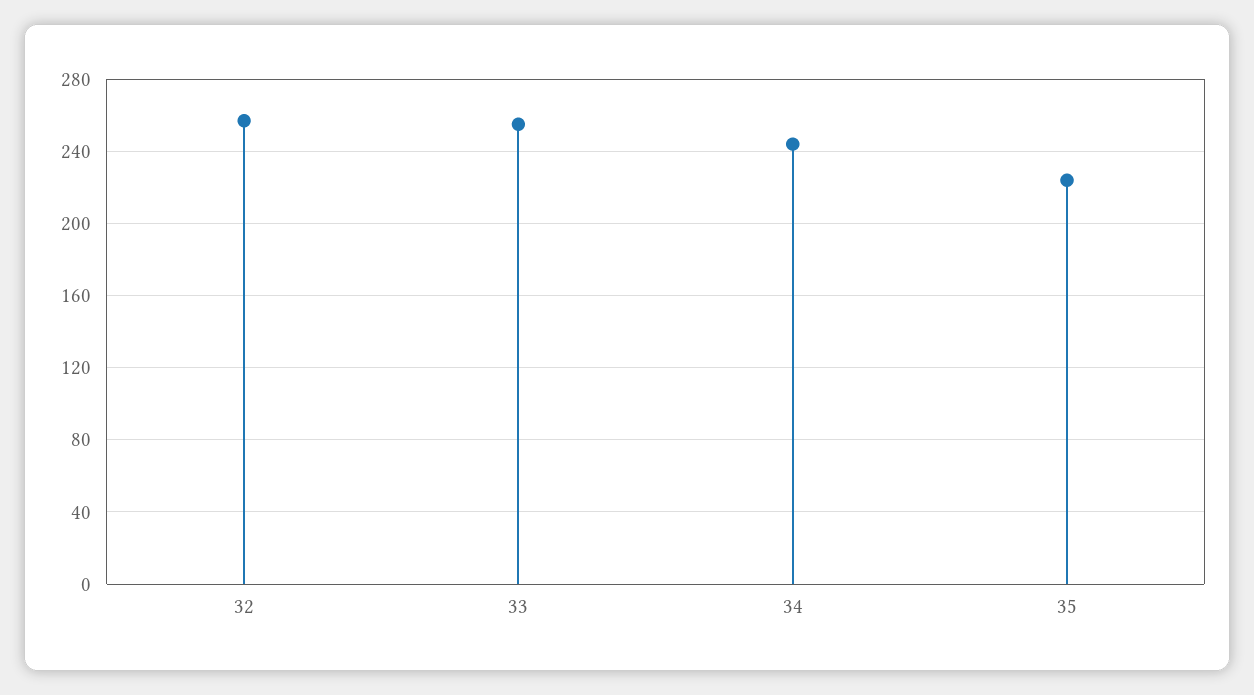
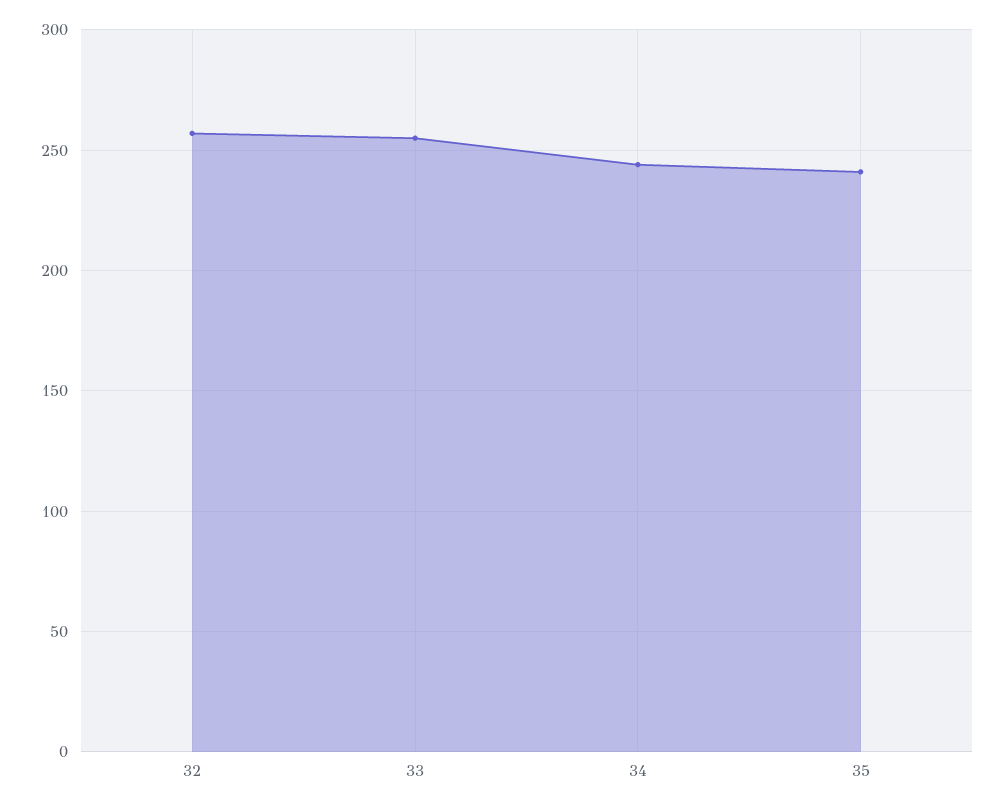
35: 225 -> 240

